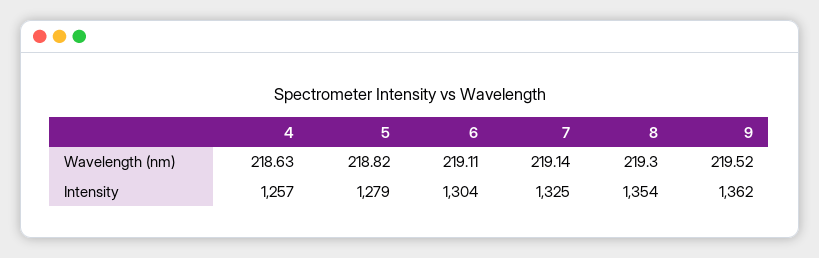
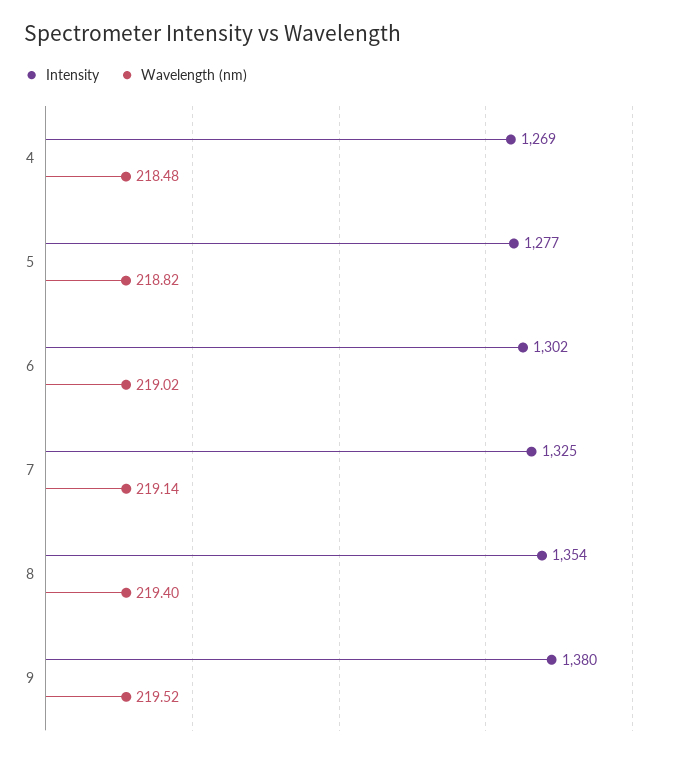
Wavelength (nm), 4: 218.63 -> 218.48
Wavelength (nm), 6: 219.11 -> 219.02
Wavelength (nm), 8: 219.3 -> 219.4
Intensity, 4: 1257 -> 1269
Intensity, 5: 1279 -> 1277
Intensity, 6: 1304 -> 1302
Intensity, 9: 1362 -> 1380

